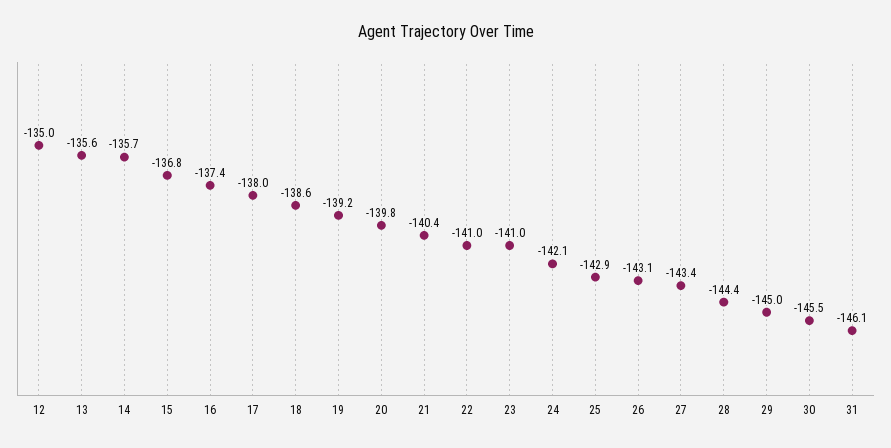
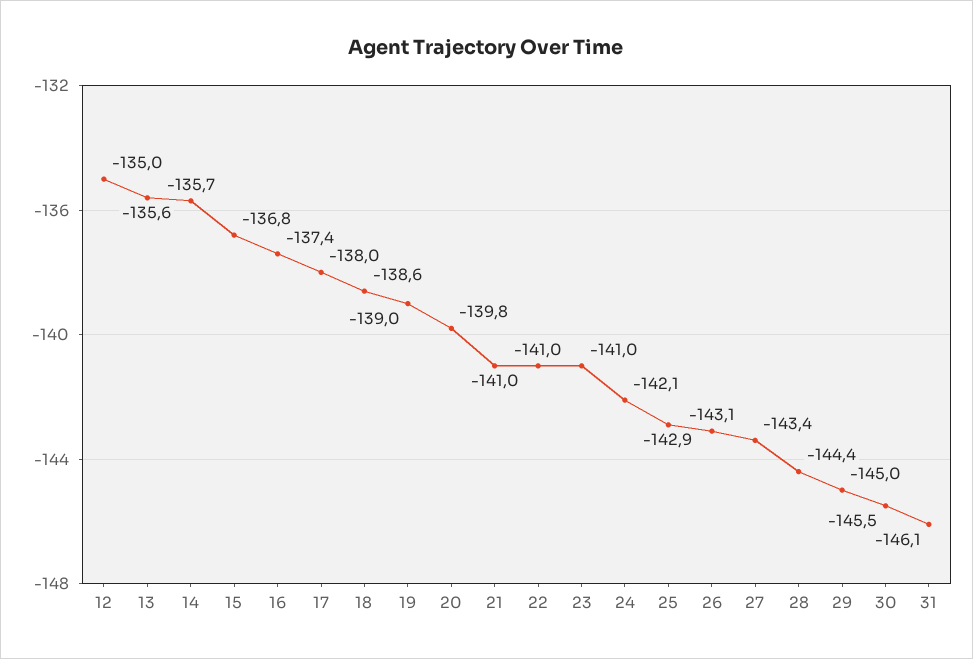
19: -139.2 -> -139
21: -140.4 -> -141

